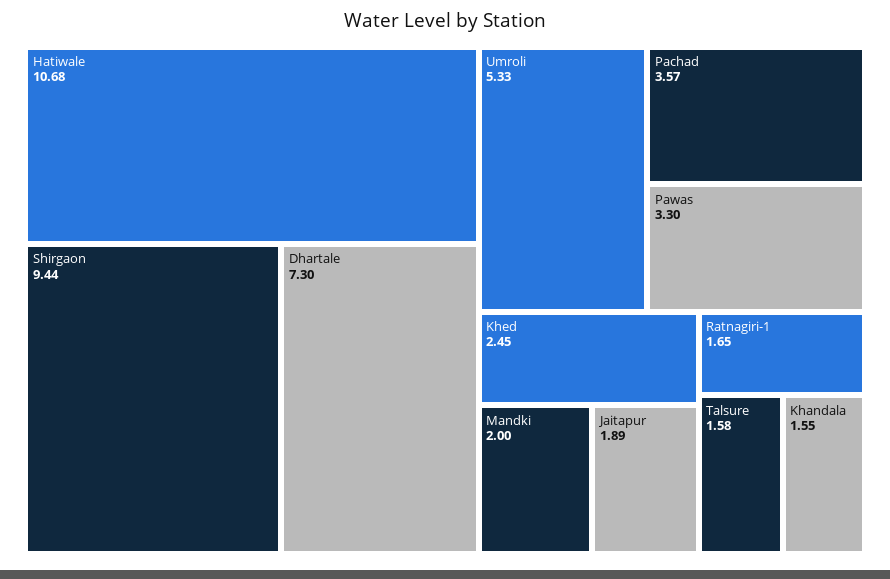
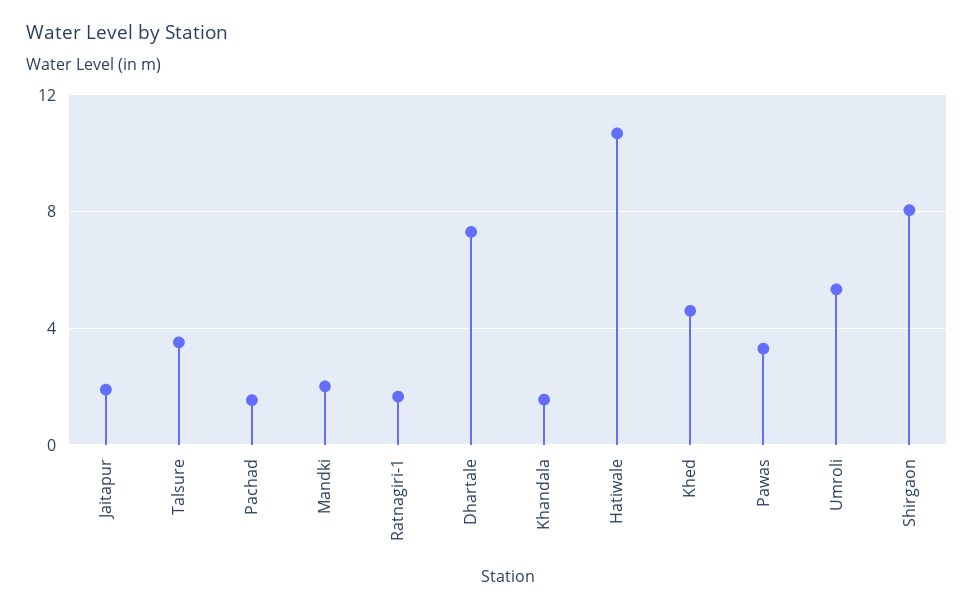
Shirgaon: 9.44 -> 8
Pachad: 3.57 -> 1.5
Khed: 2.45 -> 4.5
Talsure: 1.58 -> 3.5

